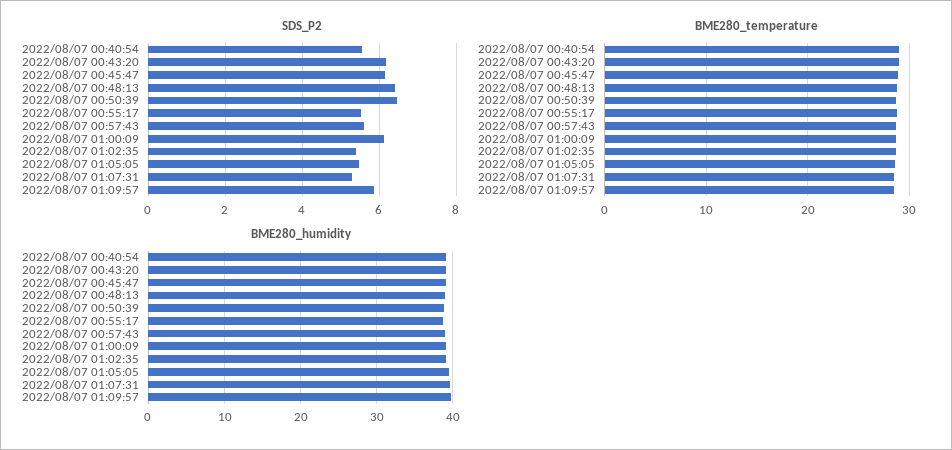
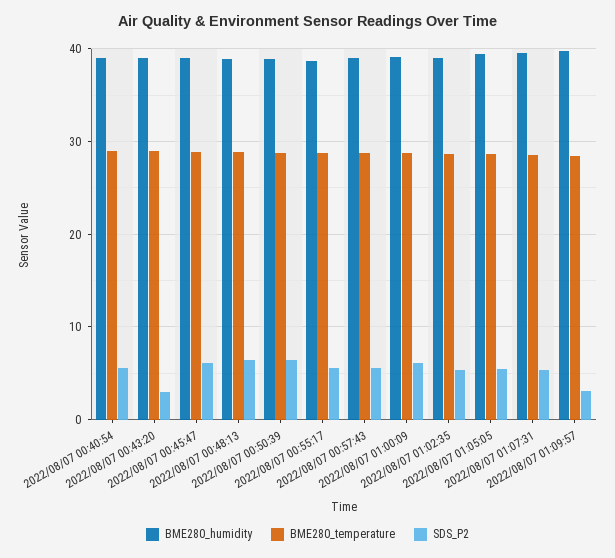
SDS_P2, 2022/08/07 00:43:20: 6.2 -> 3
SDS_P2, 2022/08/07 01:09:57: 5.8 -> 3

